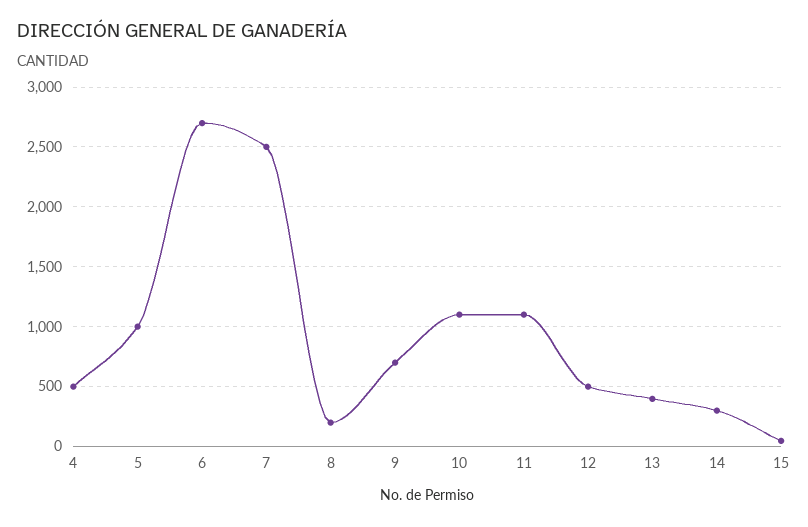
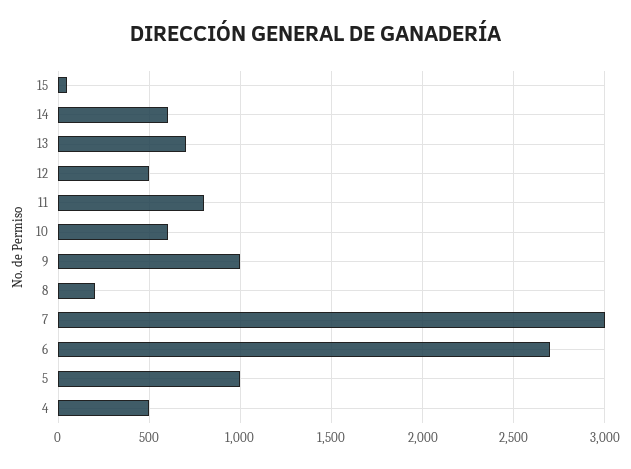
7: 2500 -> 3000
9: 700 -> 1000
10: 1100 -> 600
11: 1100 -> 800
13: 400 -> 700
14: 300 -> 600

